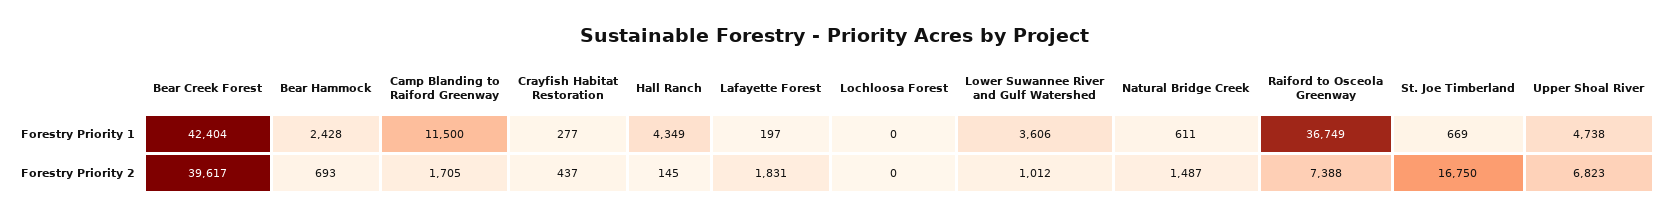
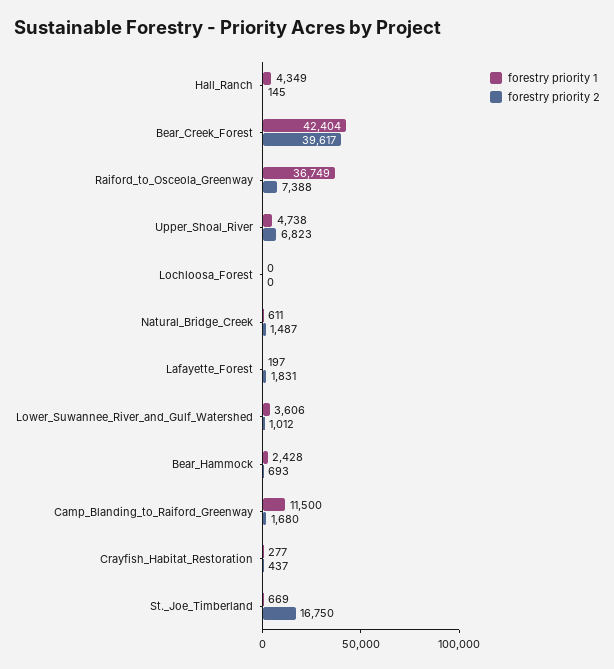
Forestry Priority 2, Camp Blanding to Raiford Greenway: 1705 -> 1680

